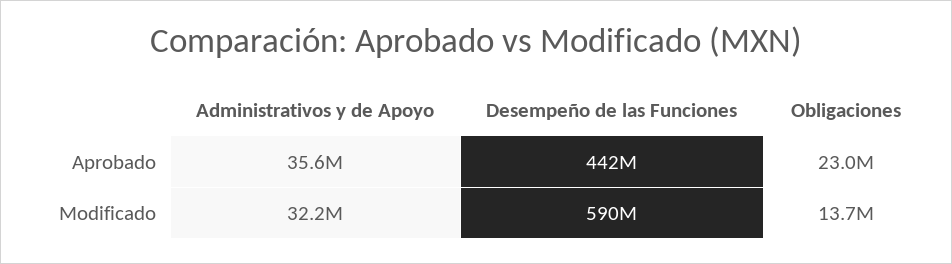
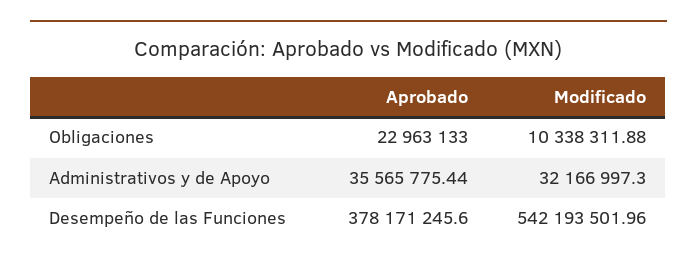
Desempeño de las Funciones, Aprobado: 442000000 -> 378171245.6
Desempeño de las Funciones, Modificado: 590000000 -> 542193501.96
Obligaciones, Modificado: 13700000 -> 10338311.88

